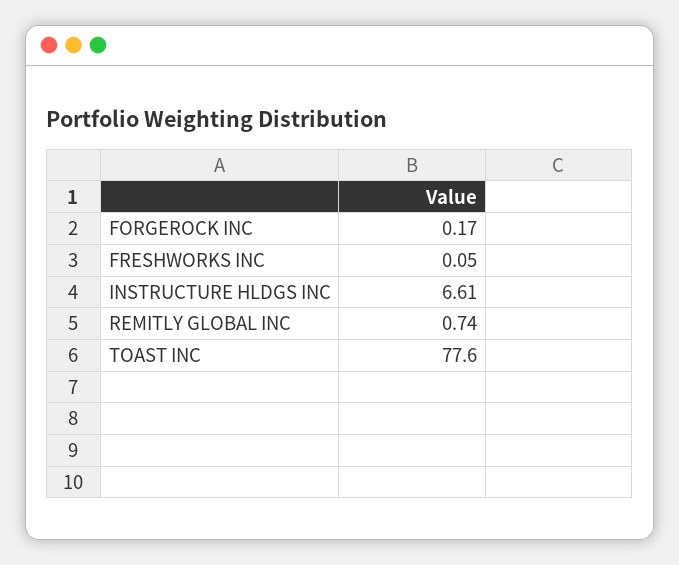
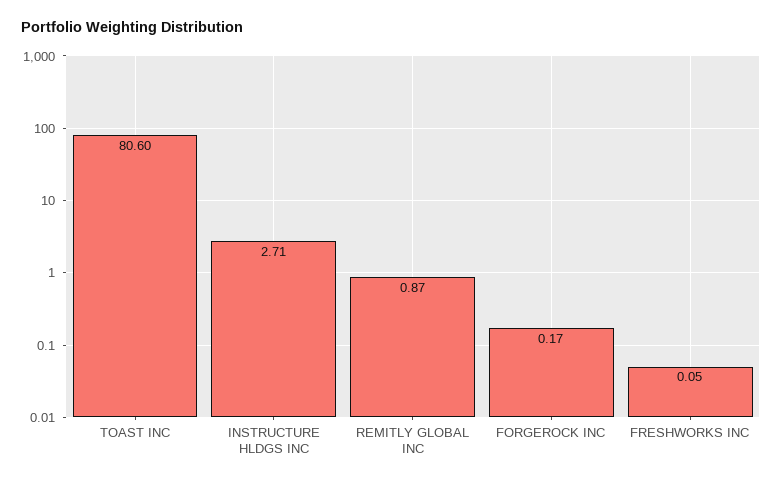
INSTRUCTURE HLDGS INC: 6.61 -> 2.71
REMITLY GLOBAL INC: 0.74 -> 0.87
TOAST INC: 77.6 -> 80.6

